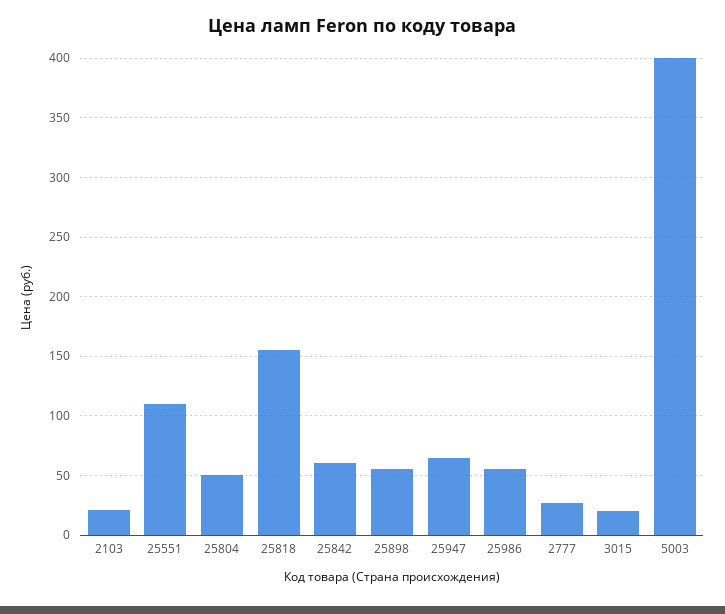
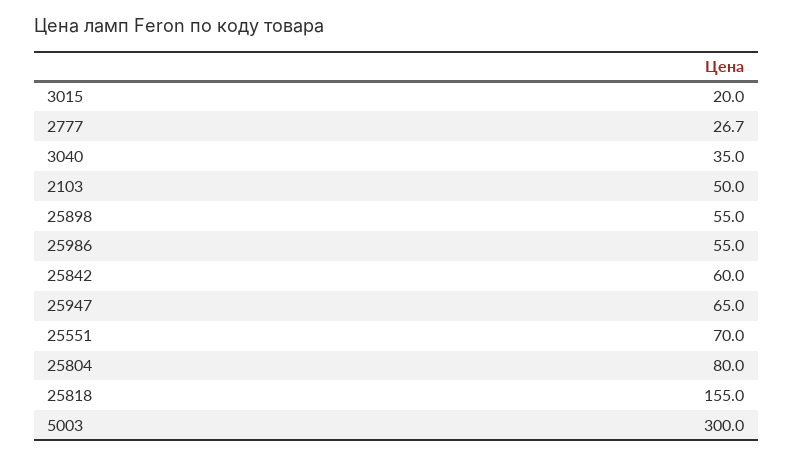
2103: 20 -> 50
25551: 110 -> 70
25804: 50 -> 80
5003: 400 -> 300
3040: none -> 35

